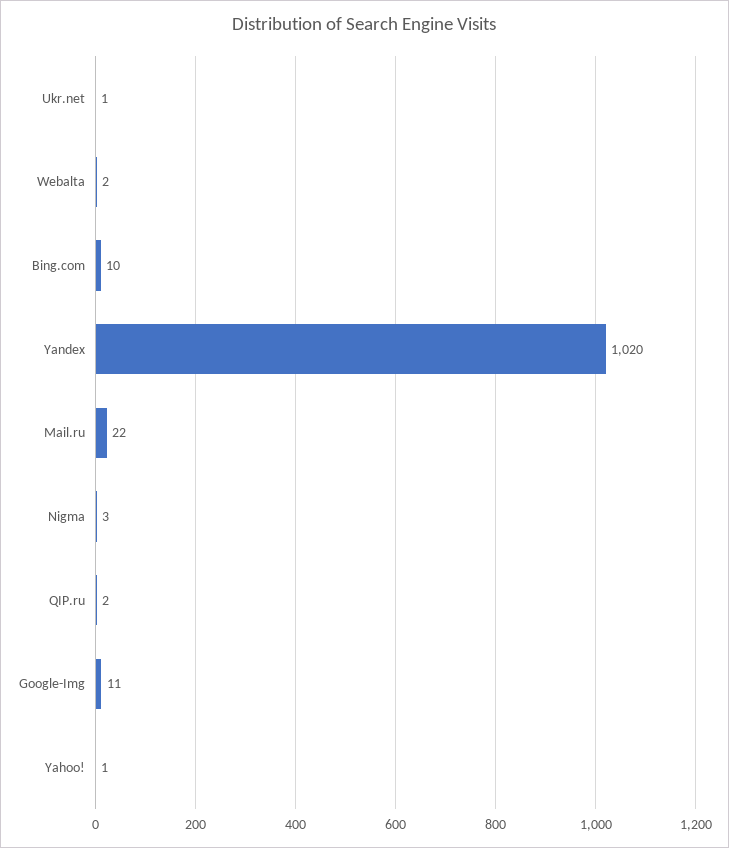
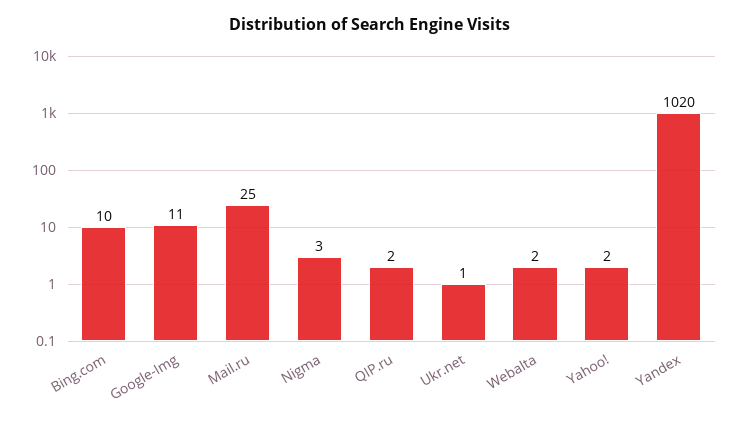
Mail.ru: 22 -> 25
Yahoo!: 1 -> 2

